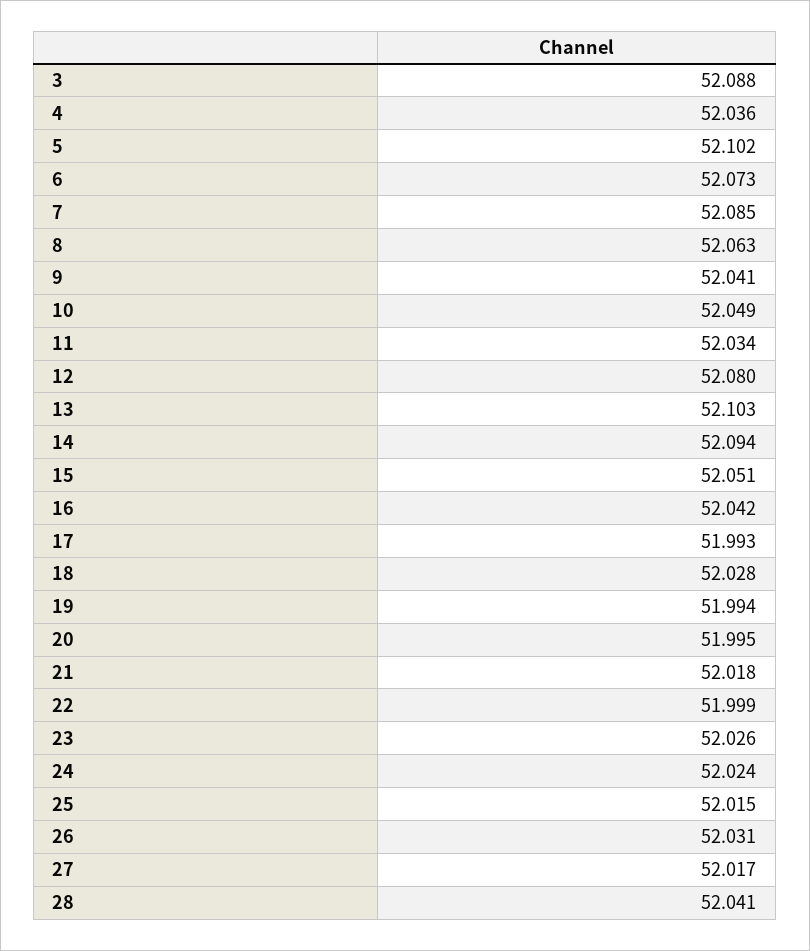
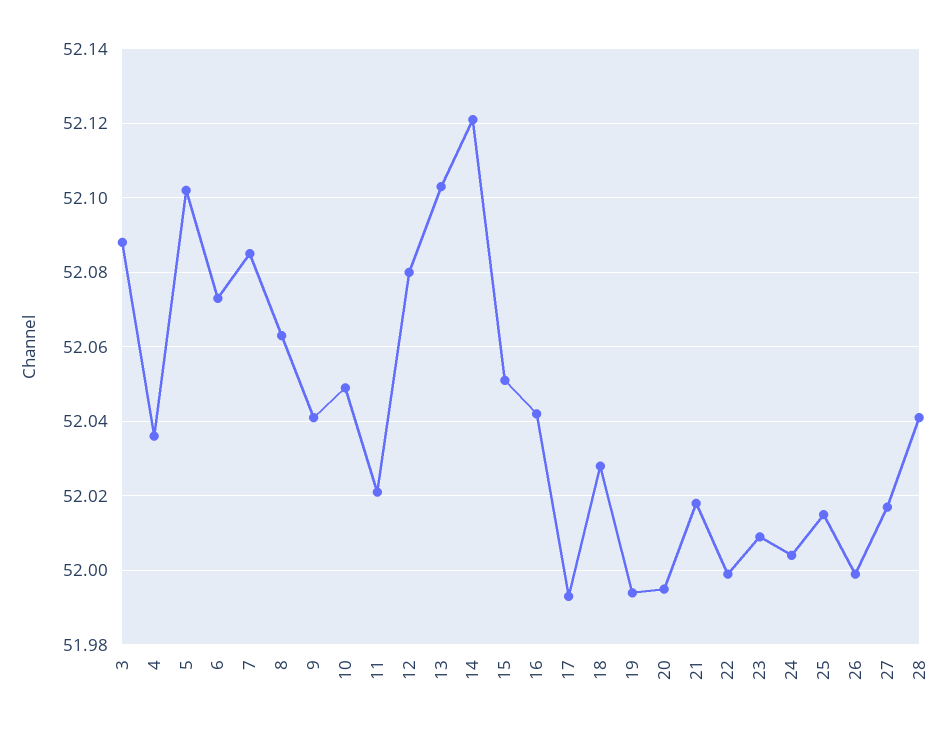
11: 52.034 -> 52.02
14: 52.094 -> 52.12
23: 52.026 -> 52.01
24: 52.024 -> 52.005
26: 52.031 -> 52

